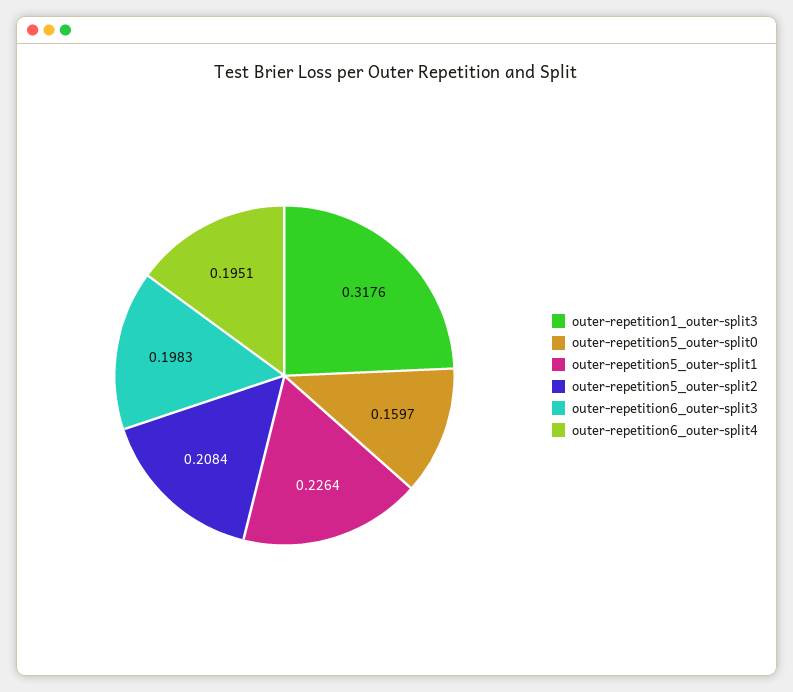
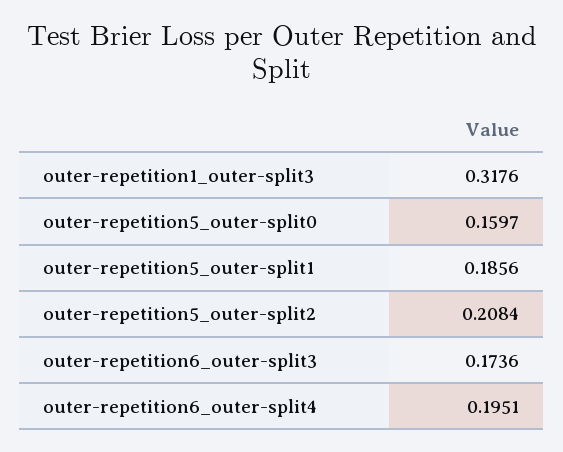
outer-repetition5_outer-split1: 0.2264 -> 0.1856
outer-repetition6_outer-split3: 0.1983 -> 0.1736

